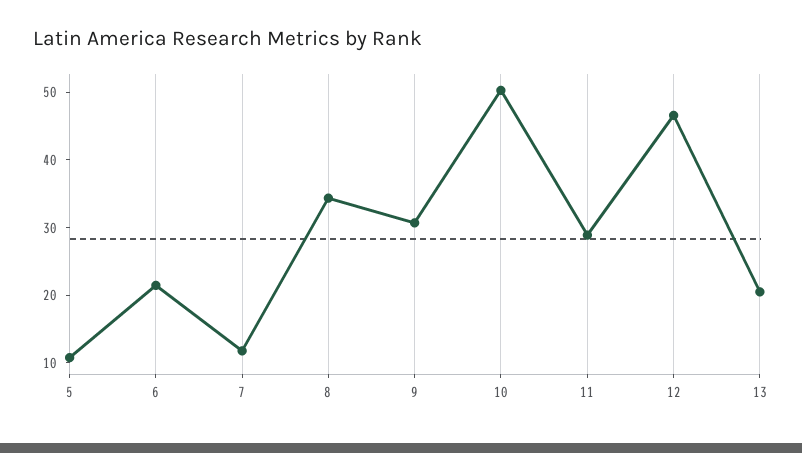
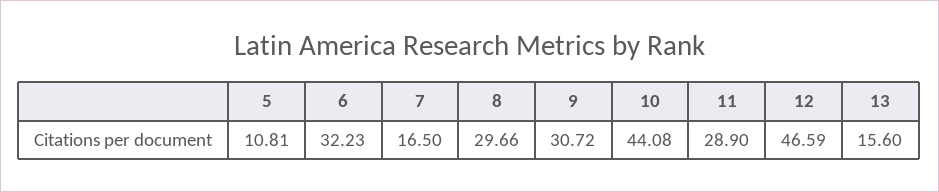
6: 22 -> 32.23
7: 12 -> 16.5
8: 34 -> 29.66
10: 50 -> 44.08
13: 20 -> 15.6

